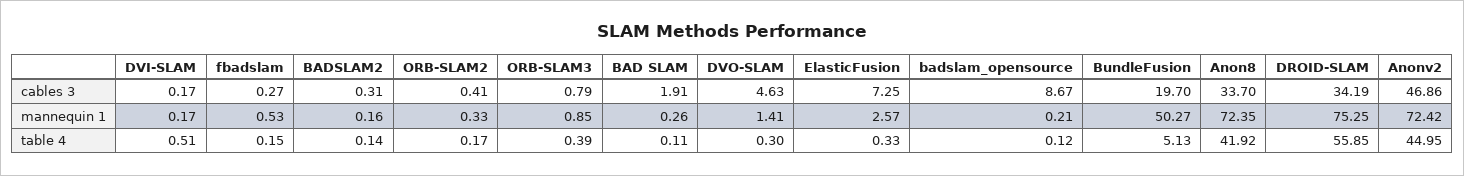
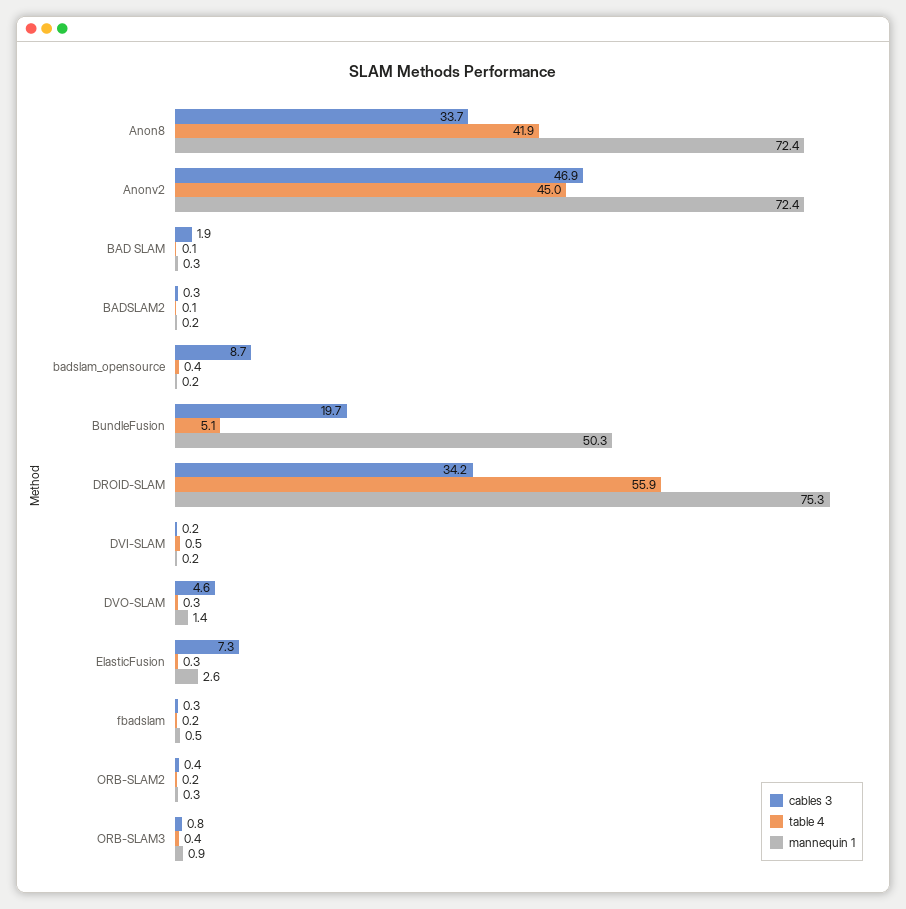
table 4, badslam_opensource: 0.12 -> 0.4

